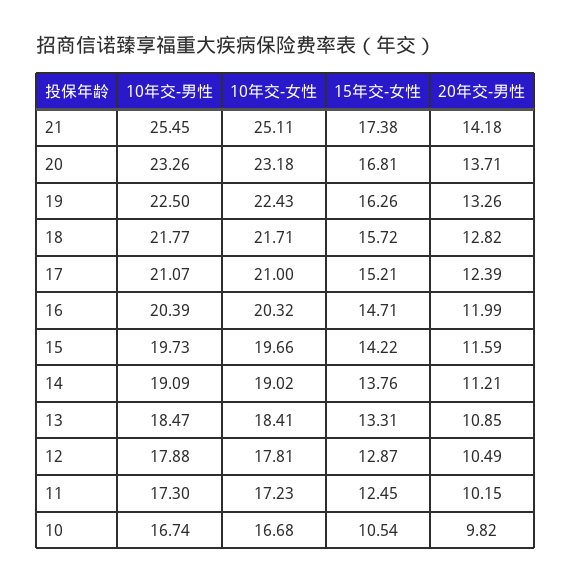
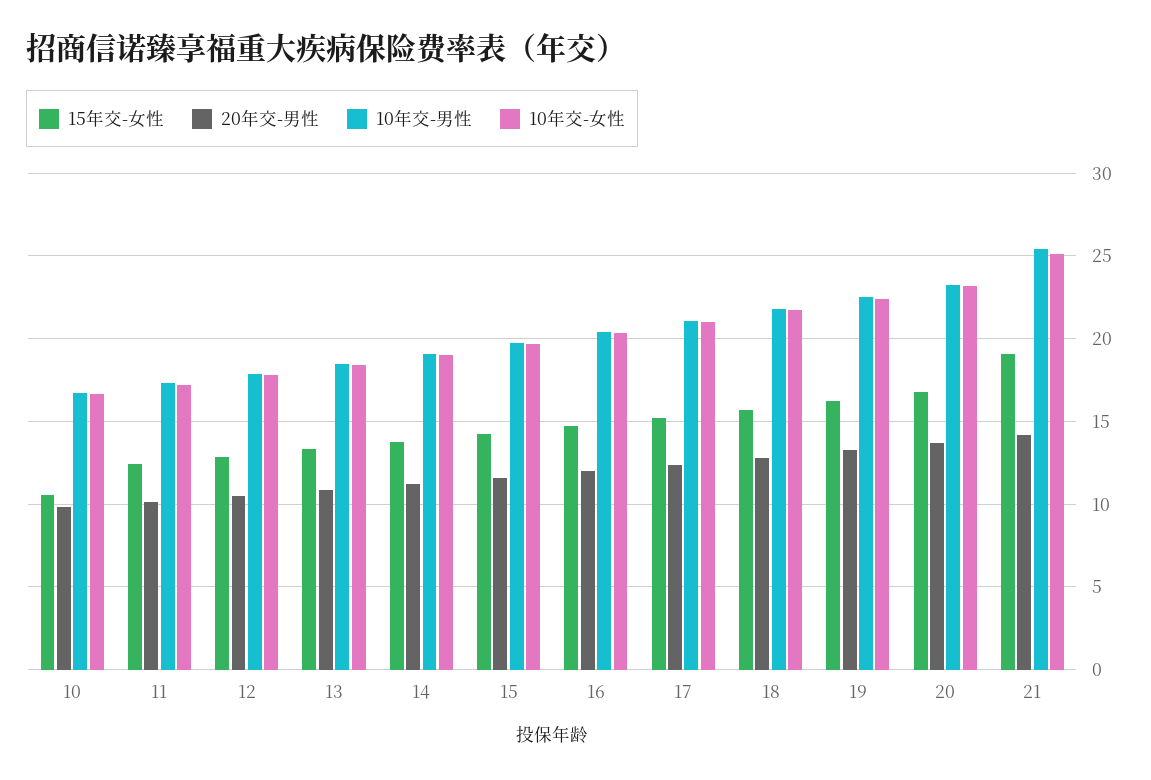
15年交-女性, 21: 17.38 -> 19

